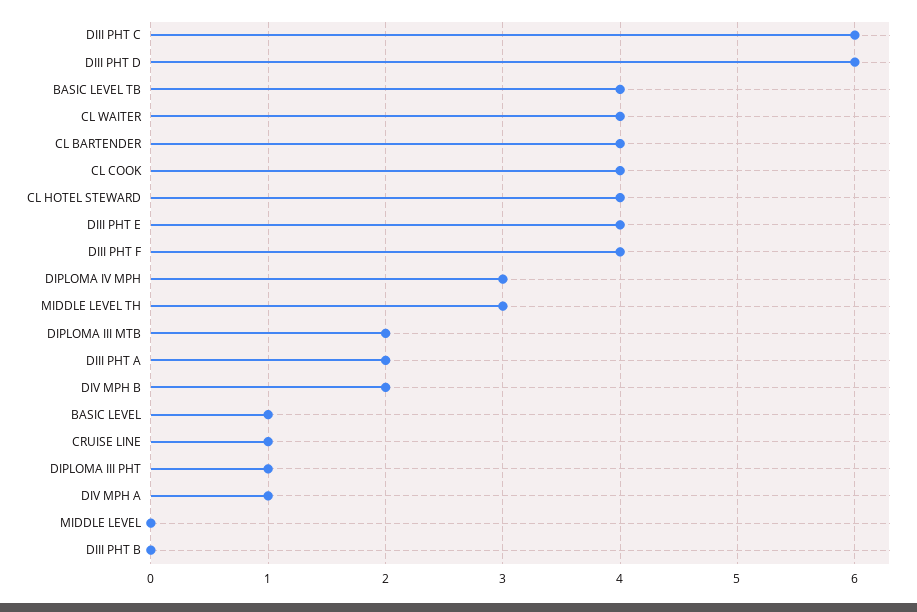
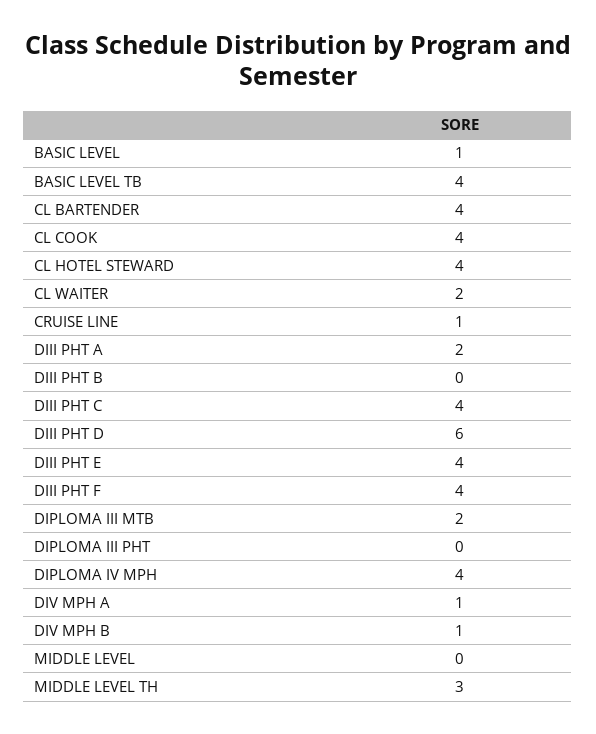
DIII PHT C: 6 -> 4
CL WAITER: 4 -> 2
DIPLOMA IV MPH: 3 -> 4
DIV MPH B: 2 -> 1
DIPLOMA III PHT: 1 -> 0

